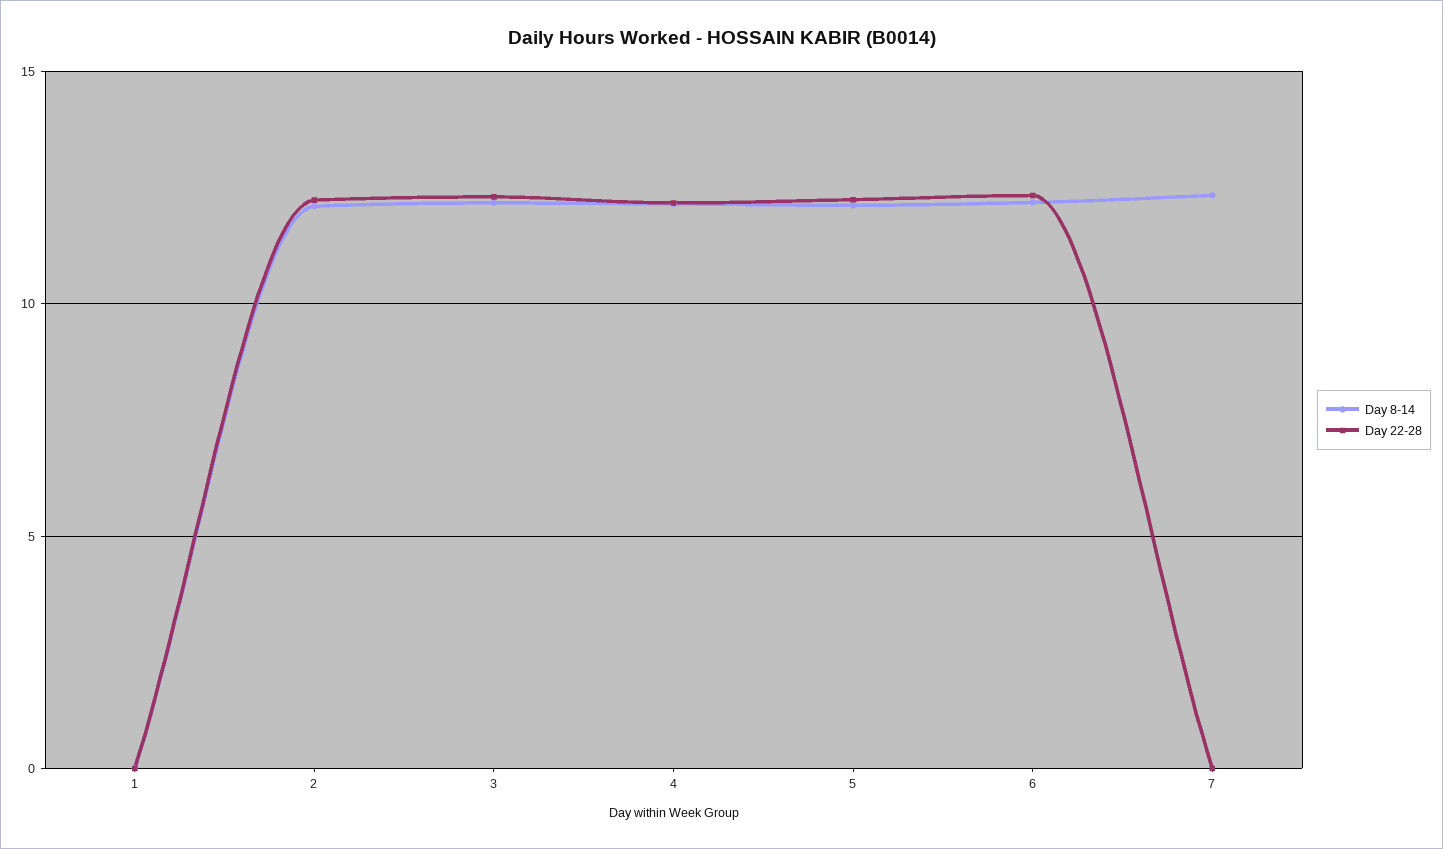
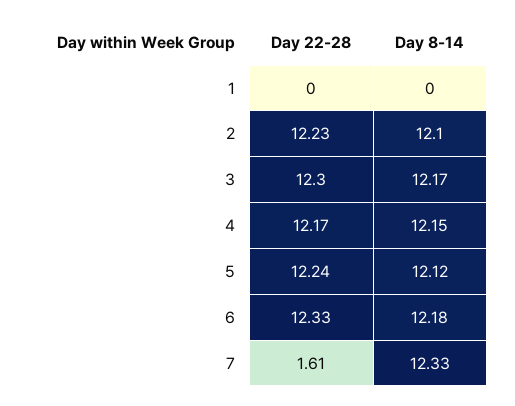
Day 22-28, 7: 0 -> 1.61

